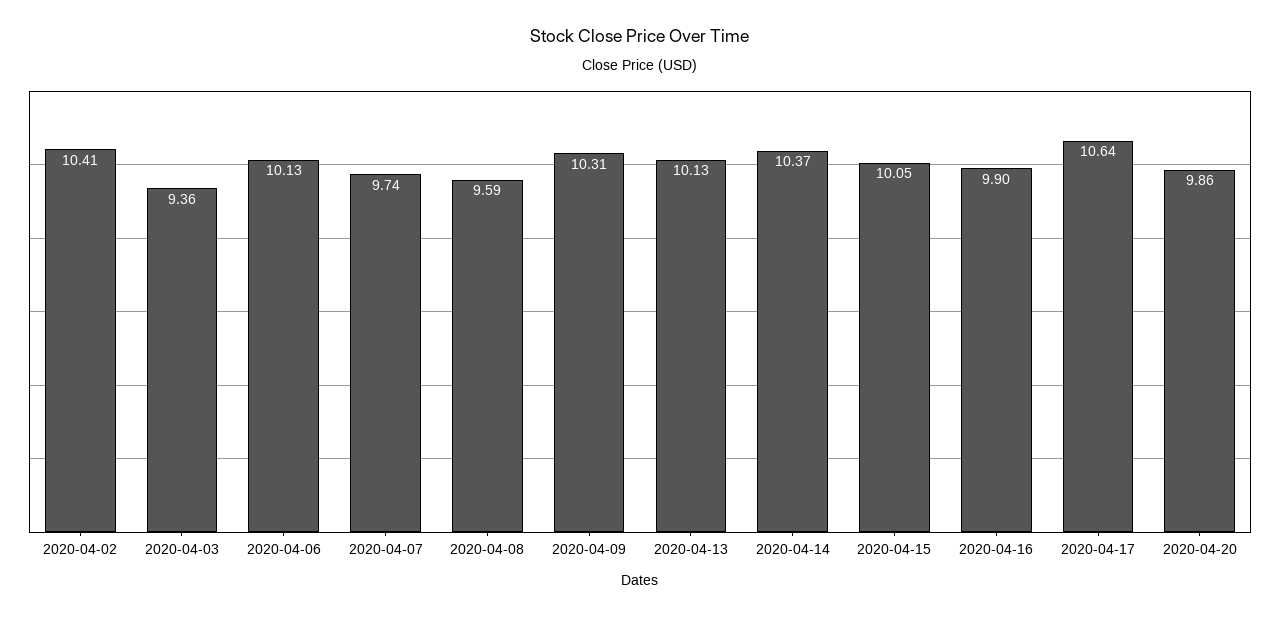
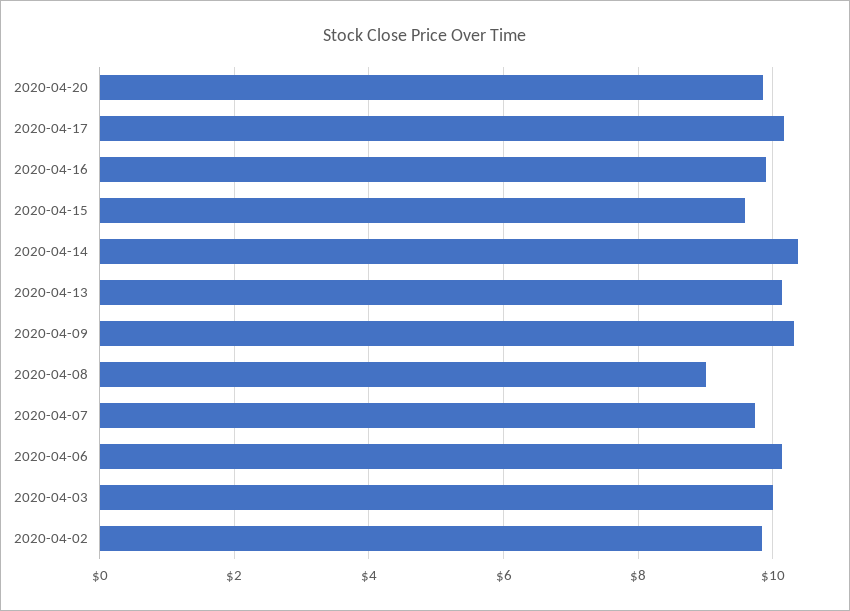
2020-04-02: 10.41 -> 9.8
2020-04-03: 9.36 -> 10
2020-04-08: 9.59 -> 9
2020-04-15: 10.05 -> 9.6
2020-04-17: 10.64 -> 10.2

